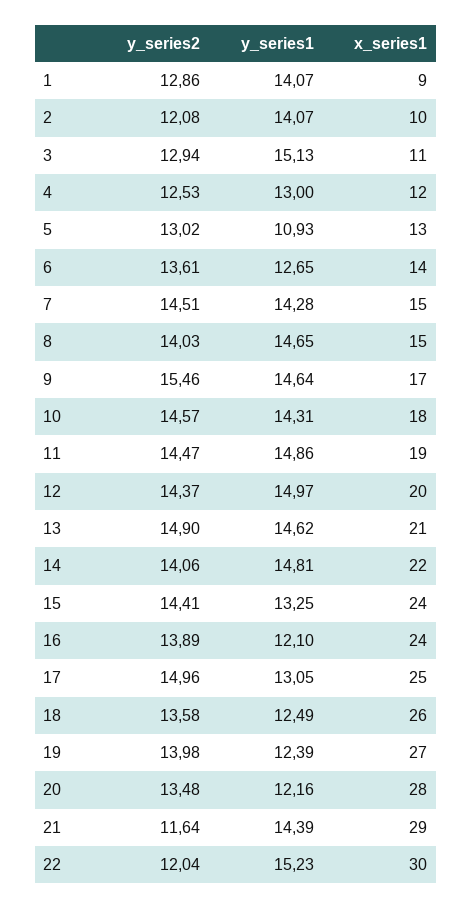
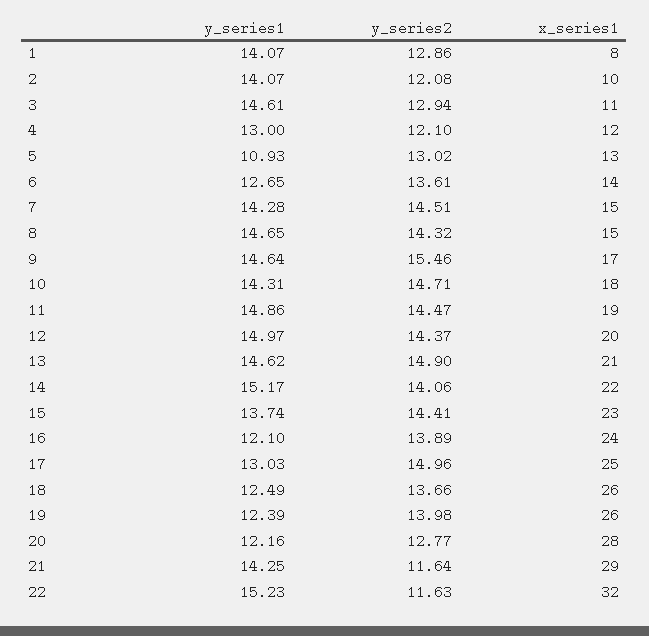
x_series1, 1: 9 -> 8
y_series1, 3: 15.13 -> 14.61
y_series2, 4: 12.53 -> 12.1
y_series2, 8: 14.03 -> 14.32
y_series2, 10: 14.57 -> 14.71
y_series1, 14: 14.81 -> 15.17
y_series1, 15: 13.25 -> 13.74
x_series1, 15: 24 -> 23
y_series1, 17: 13.05 -> 13.03
y_series2, 18: 13.58 -> 13.66
x_series1, 19: 27 -> 26
y_series2, 20: 13.48 -> 12.77
y_series1, 21: 14.39 -> 14.25
y_series2, 22: 12.04 -> 11.63
x_series1, 22: 30 -> 32

